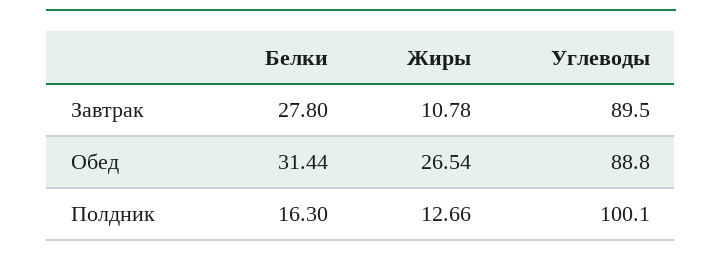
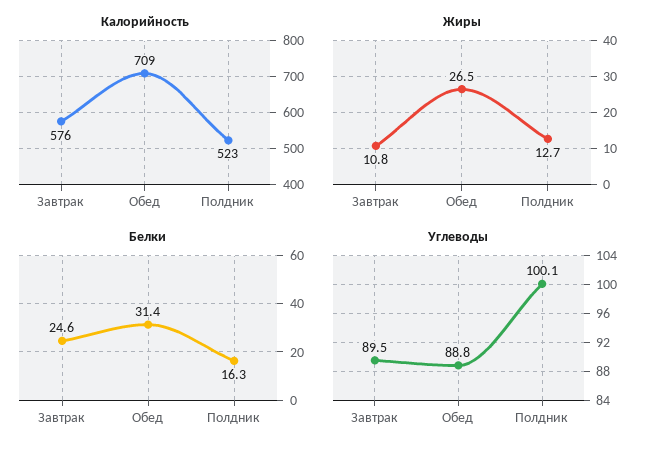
Белки, Завтрак: 27.8 -> 24.6
Калорийность, Завтрак: none -> 576
Калорийность, Обед: none -> 709
Калорийность, Полдник: none -> 523

